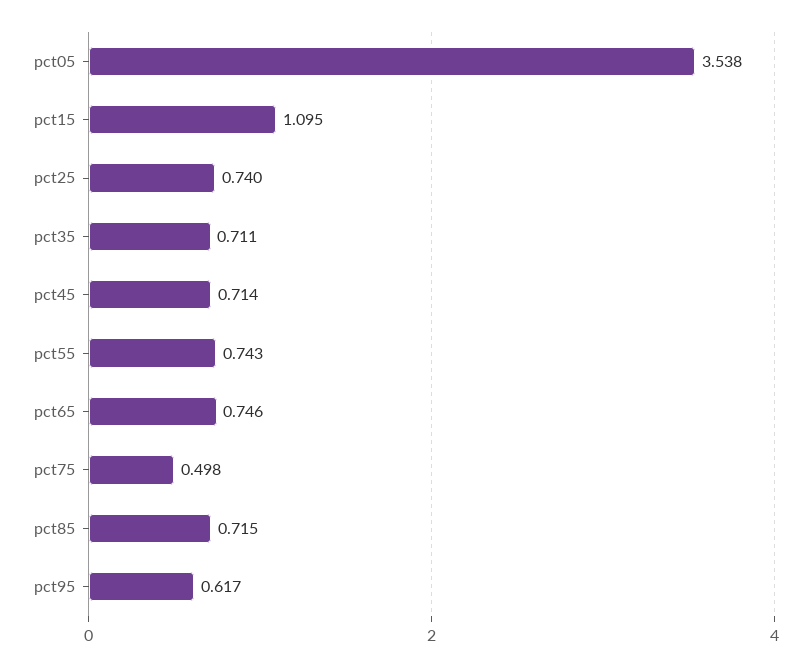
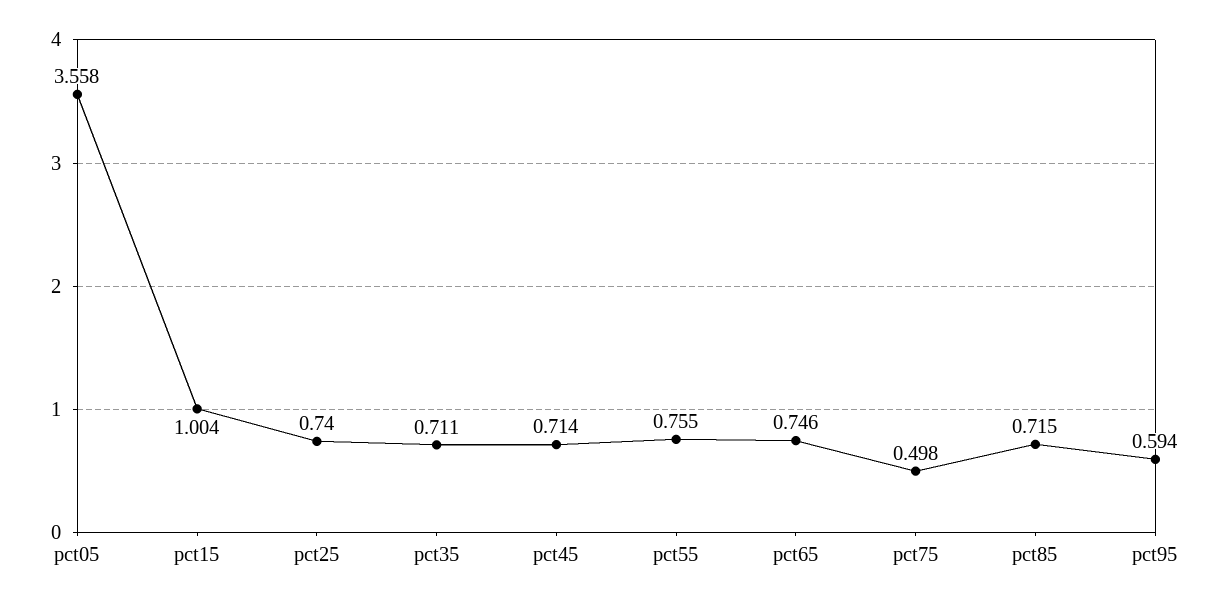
pct05: 3.538 -> 3.558
pct15: 1.095 -> 1.004
pct55: 0.743 -> 0.755
pct95: 0.617 -> 0.594

